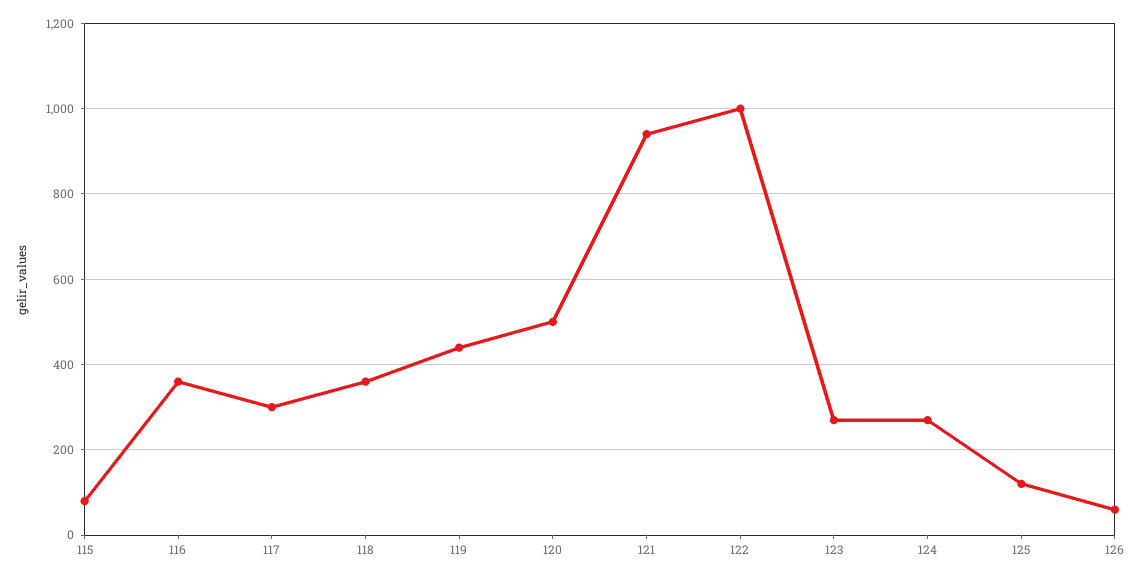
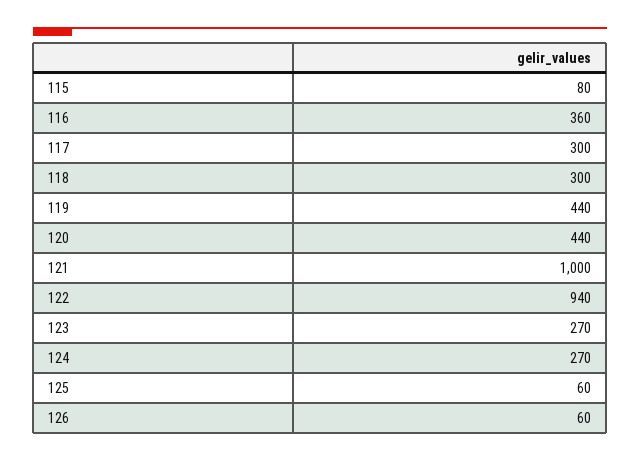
118: 360 -> 300
120: 500 -> 440
121: 940 -> 1000
122: 1000 -> 940
125: 120 -> 60

